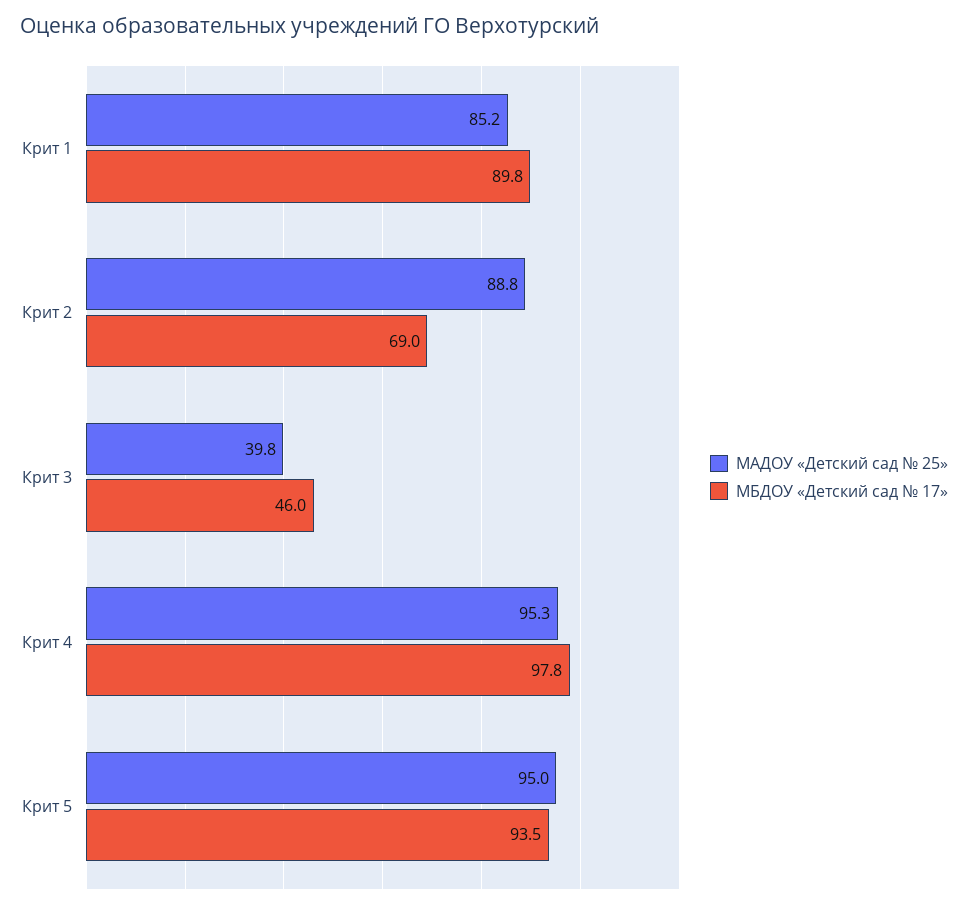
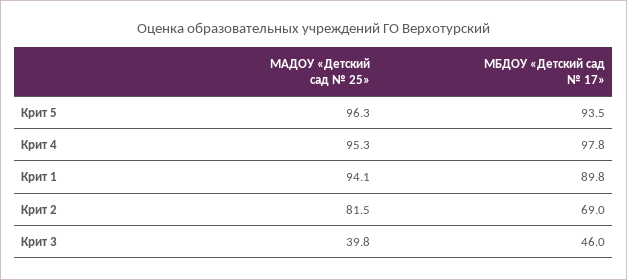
МАДОУ «Детский сад № 25», Крит 1: 85.2 -> 94.1
МАДОУ «Детский сад № 25», Крит 2: 88.8 -> 81.5
МАДОУ «Детский сад № 25», Крит 5: 95 -> 96.3

